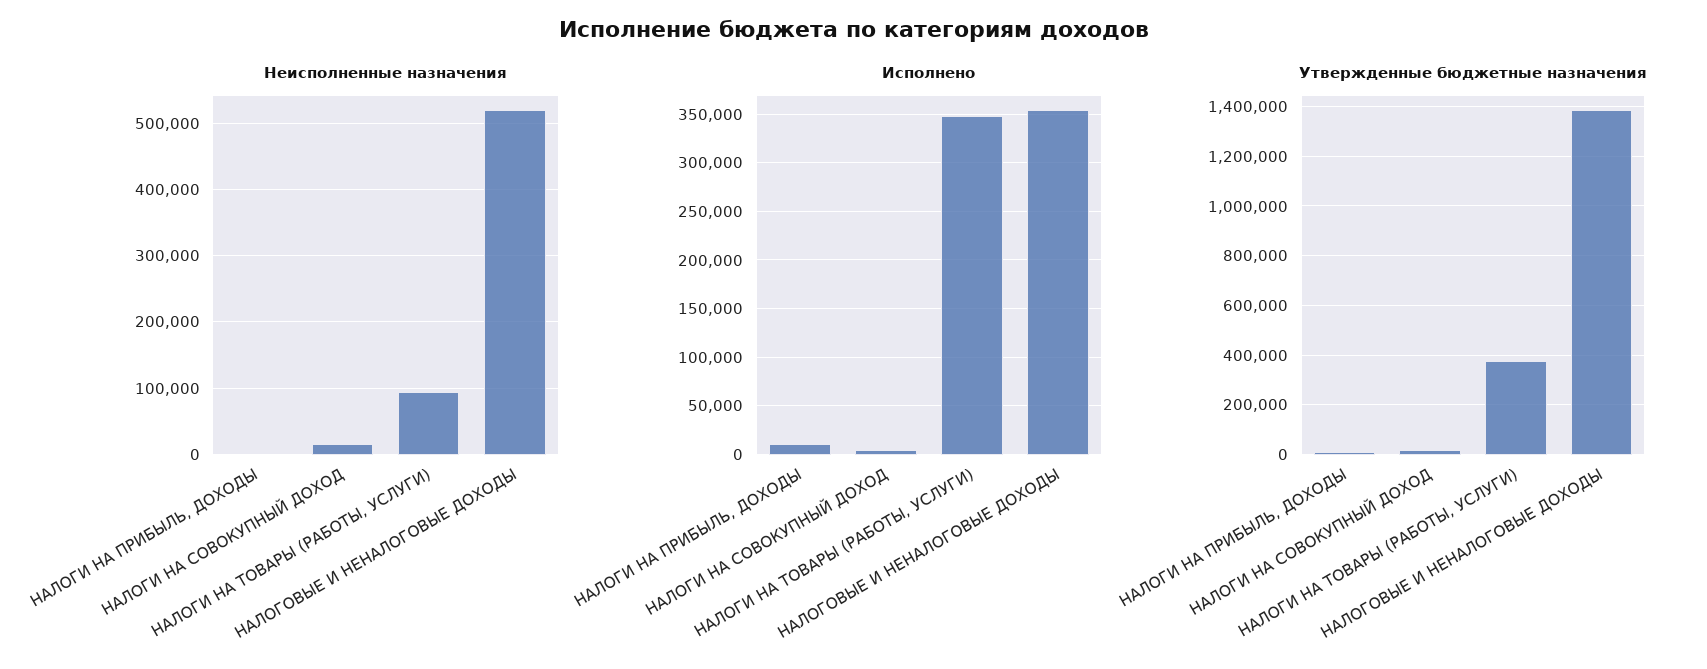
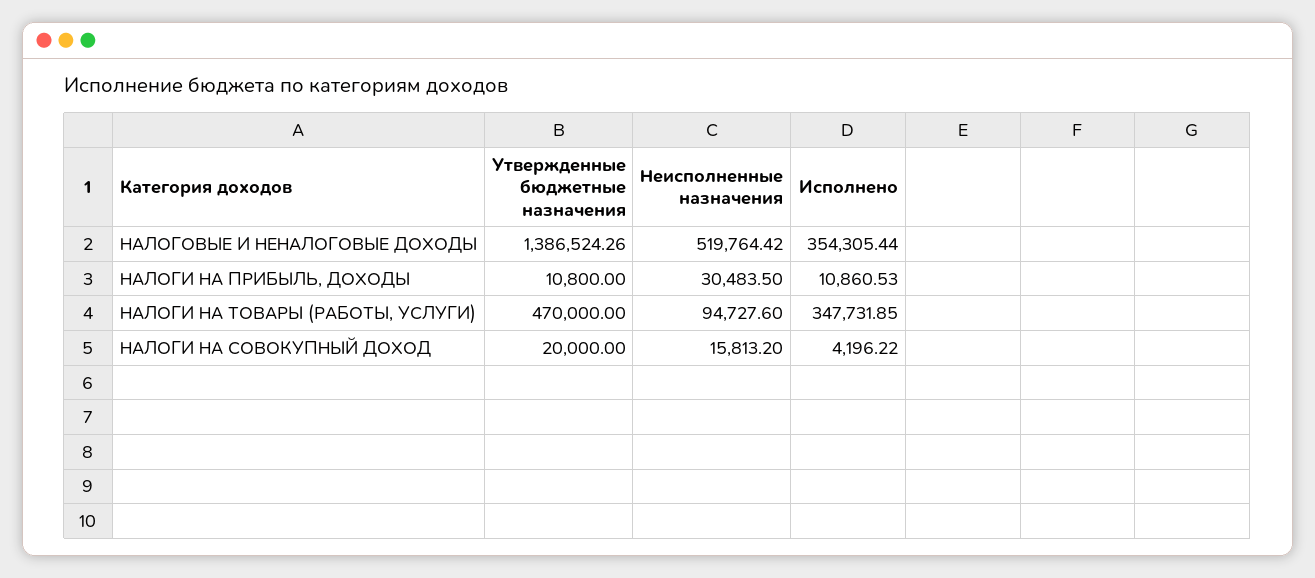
Неисполненные назначения, НАЛОГИ НА ПРИБЫЛЬ, ДОХОДЫ: 0 -> 30483.5
Утвержденные бюджетные назначения, НАЛОГИ НА ТОВАРЫ (РАБОТЫ, УСЛУГИ): 375000 -> 470000

